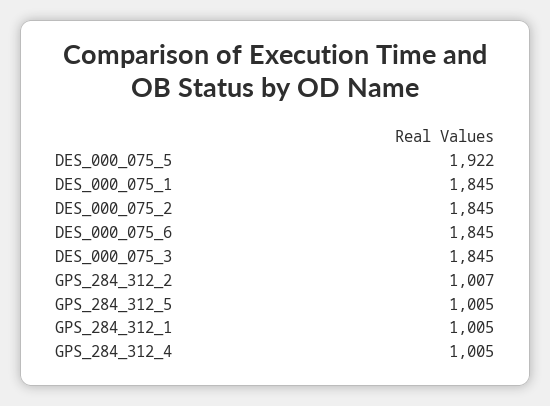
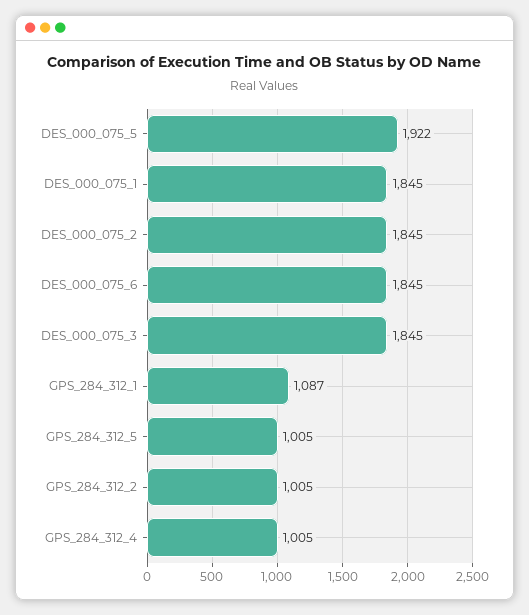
GPS_284_312_2: 1007 -> 1005
GPS_284_312_1: 1005 -> 1087

